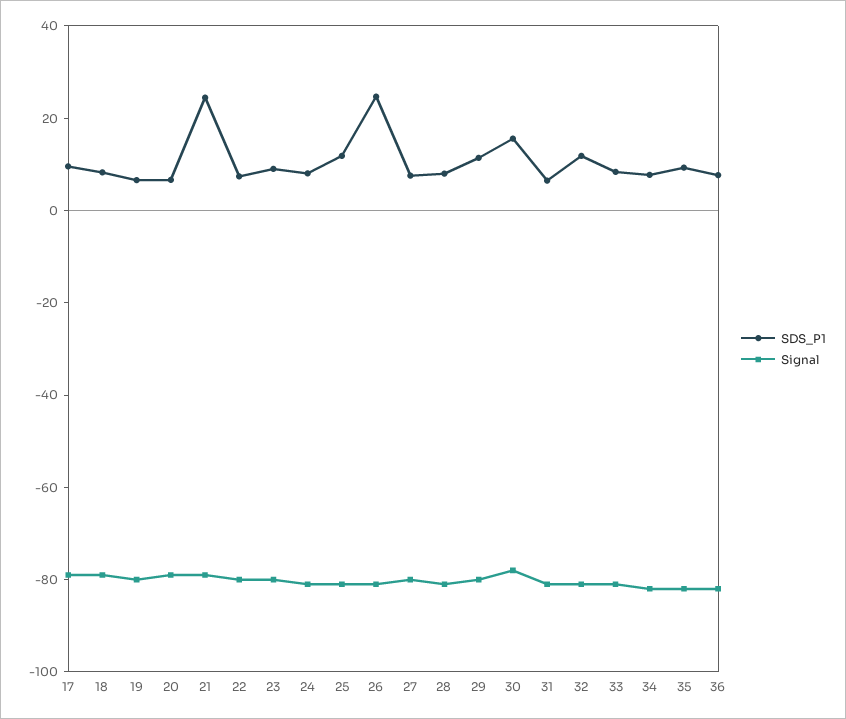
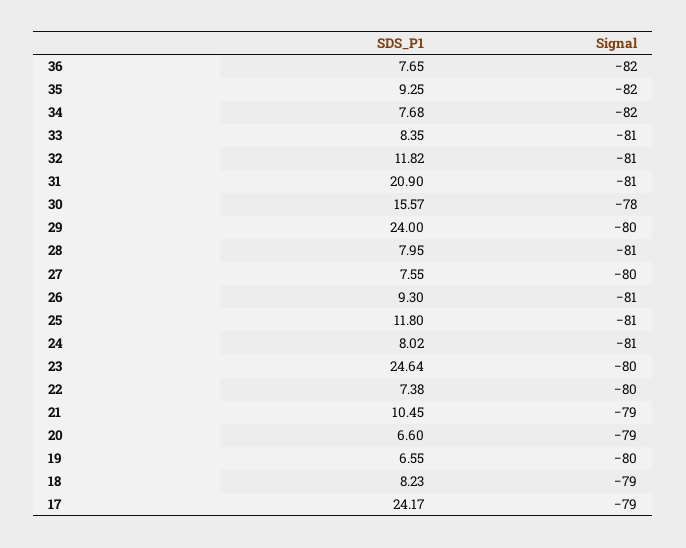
SDS_P1, 17: 10 -> 24.17
SDS_P1, 21: 25 -> 10.45
SDS_P1, 23: 10 -> 24.64
SDS_P1, 26: 25 -> 9.3
SDS_P1, 29: 10 -> 24
SDS_P1, 31: 5 -> 20.9

